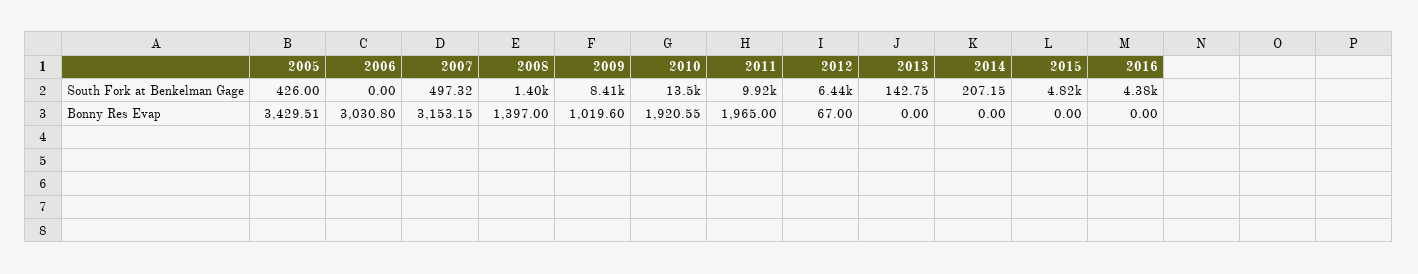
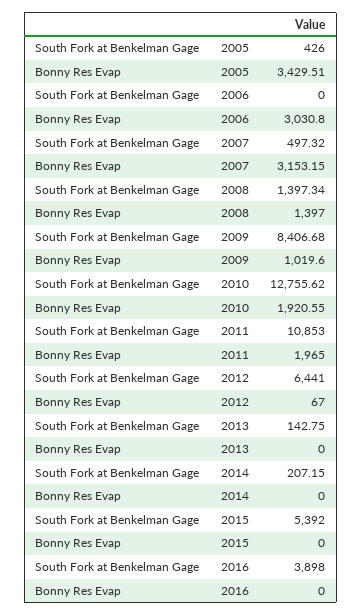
2010, South Fork at Benkelman Gage: 13500 -> 12755.62
2011, South Fork at Benkelman Gage: 9920 -> 10853
2015, South Fork at Benkelman Gage: 4820 -> 5392
2016, South Fork at Benkelman Gage: 4380 -> 3898

